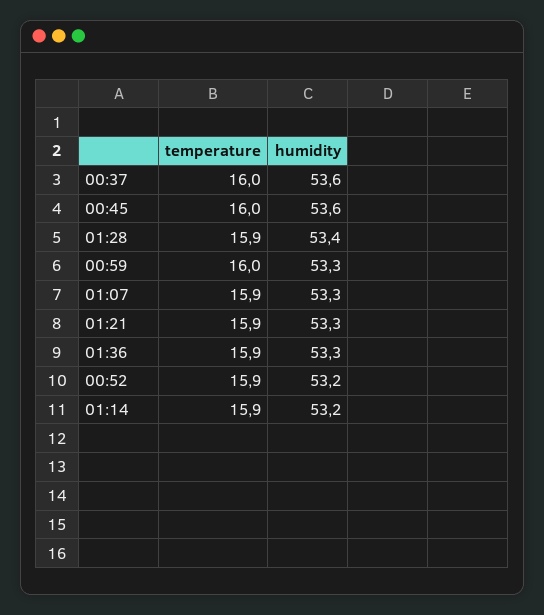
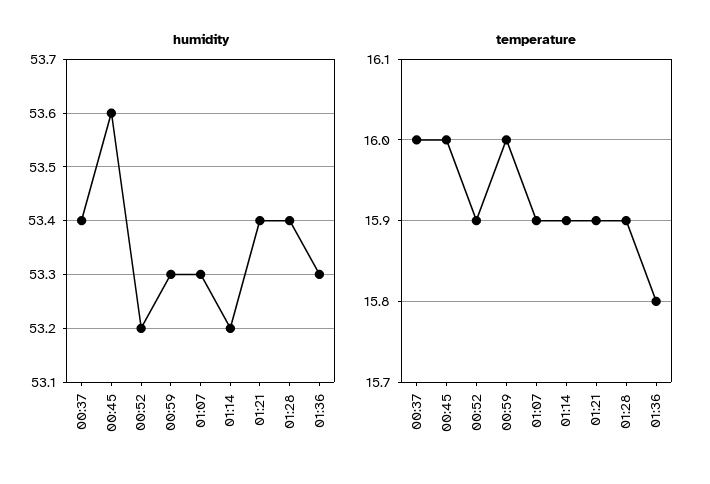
humidity, 00:37: 53.6 -> 53.4
humidity, 01:21: 53.3 -> 53.4
temperature, 01:36: 15.9 -> 15.8

